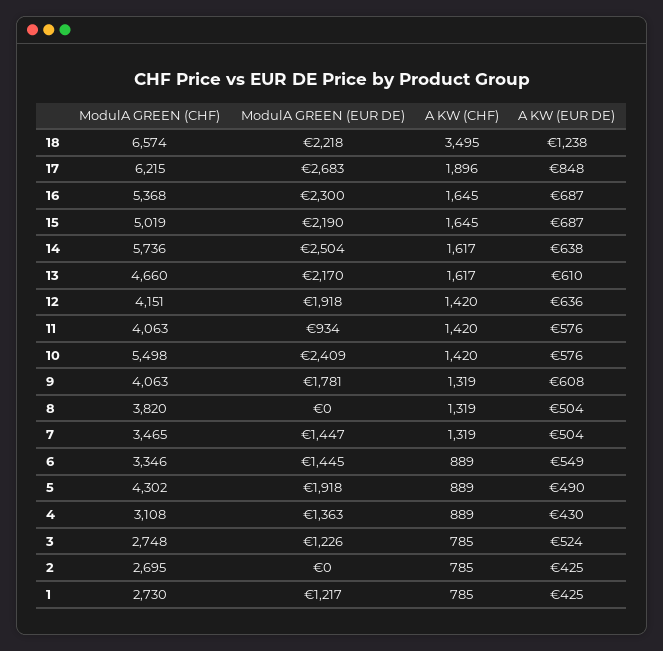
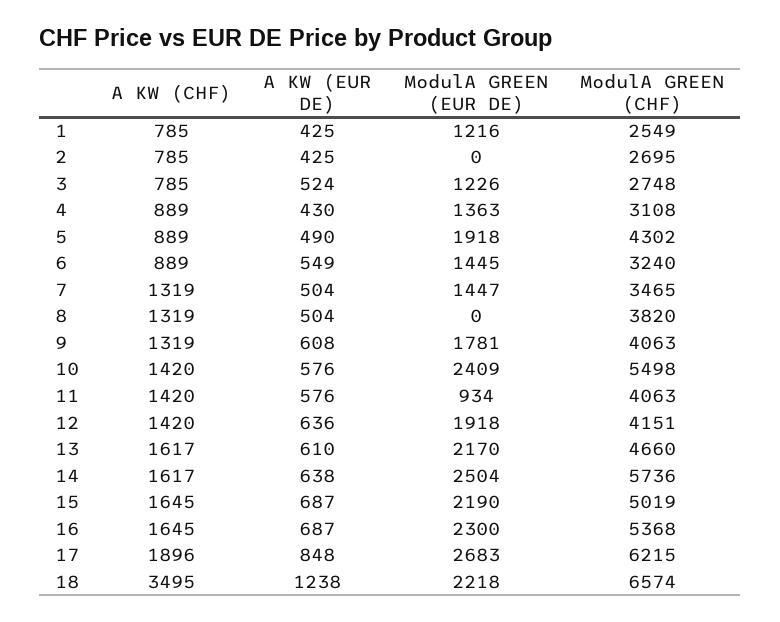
ModulA GREEN (CHF), 6: 3346 -> 3240
ModulA GREEN (CHF), 1: 2730 -> 2549
ModulA GREEN (EUR DE), 1: 1217 -> 1216

